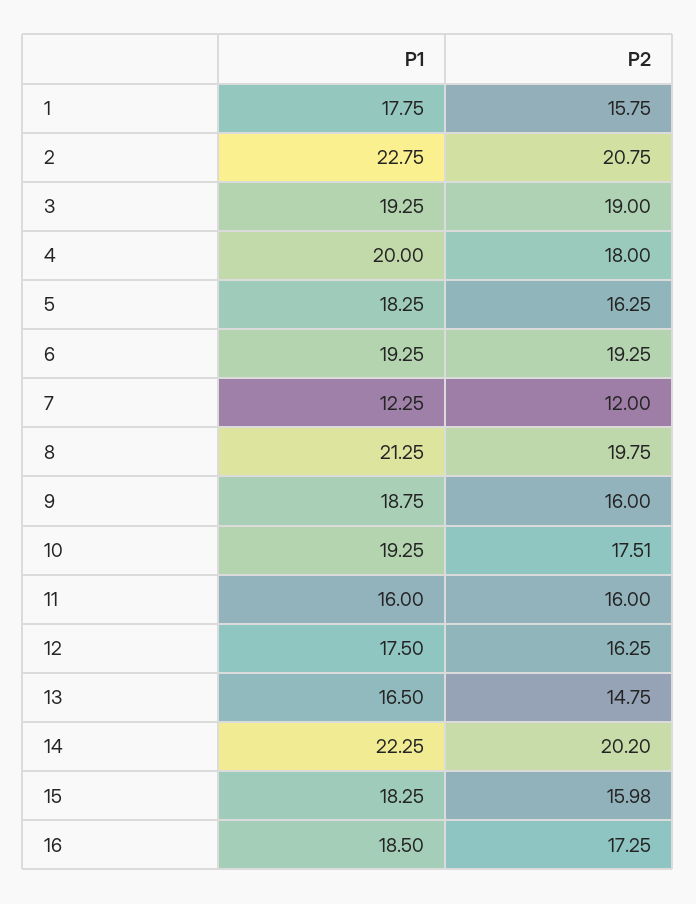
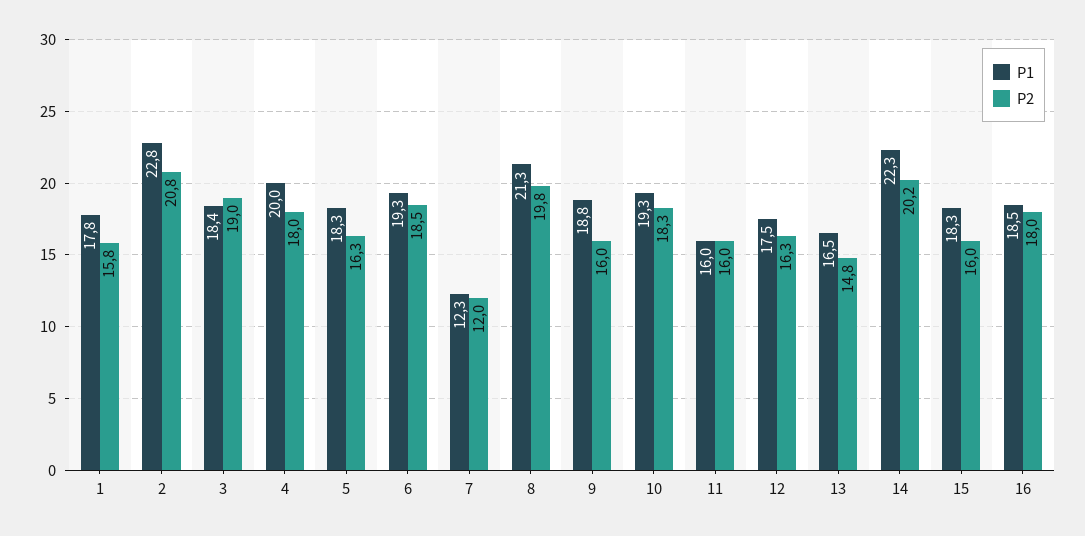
P1, 3: 19.25 -> 18.4
P2, 6: 19.25 -> 18.5
P2, 10: 17.51 -> 18.3
P2, 16: 17.25 -> 18

